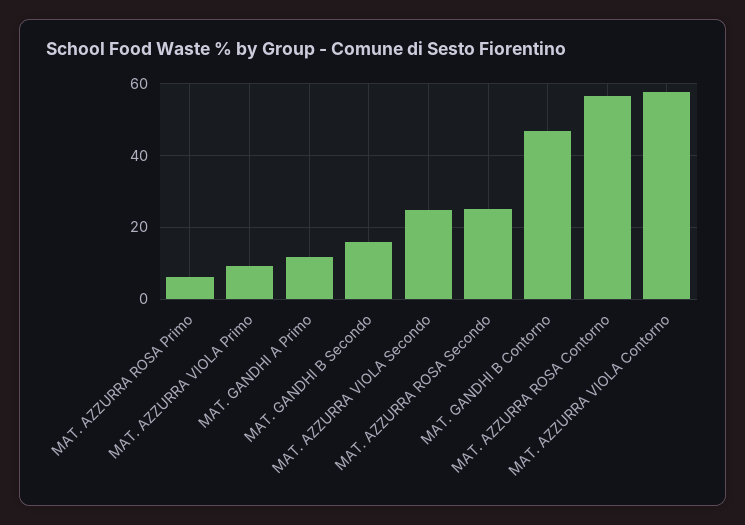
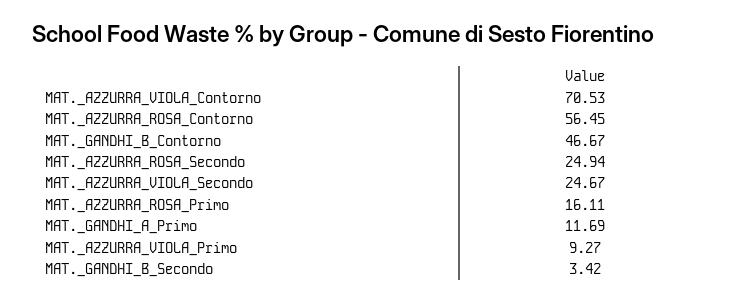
MAT. AZZURRA ROSA Primo: 6 -> 16.11
MAT. GANDHI B Secondo: 16 -> 3.42
MAT. AZZURRA VIOLA Contorno: 58 -> 70.53

